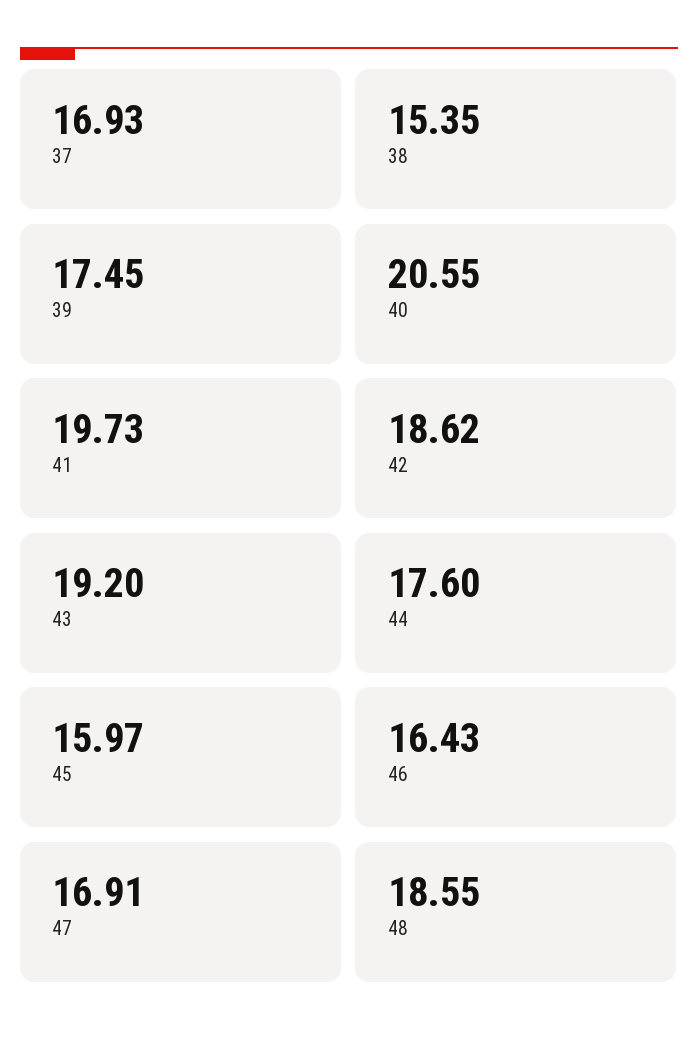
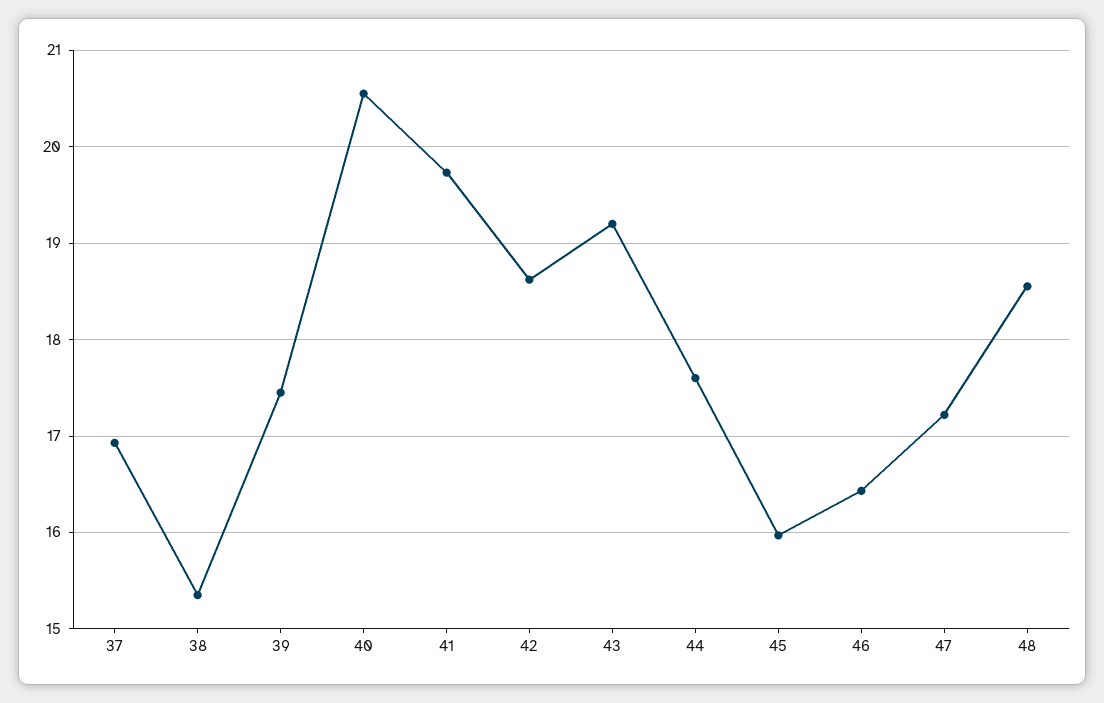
47: 16.91 -> 17.2

